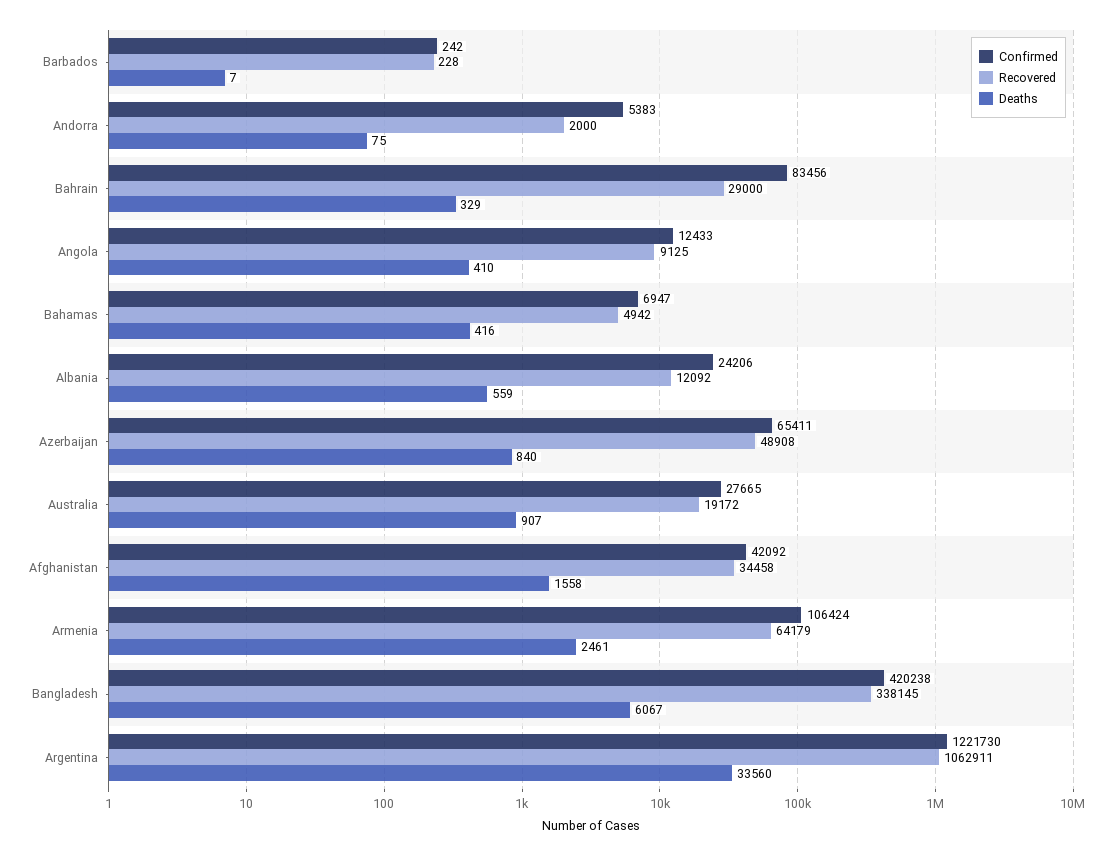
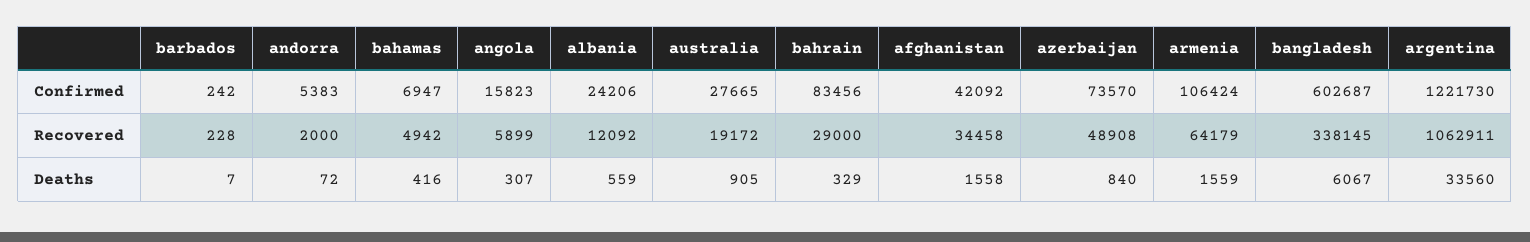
Deaths, Andorra: 75 -> 72
Confirmed, Angola: 12433 -> 15823
Recovered, Angola: 9125 -> 5899
Deaths, Angola: 410 -> 307
Confirmed, Azerbaijan: 65411 -> 73570
Deaths, Australia: 907 -> 905
Deaths, Armenia: 2461 -> 1559
Confirmed, Bangladesh: 420238 -> 602687

